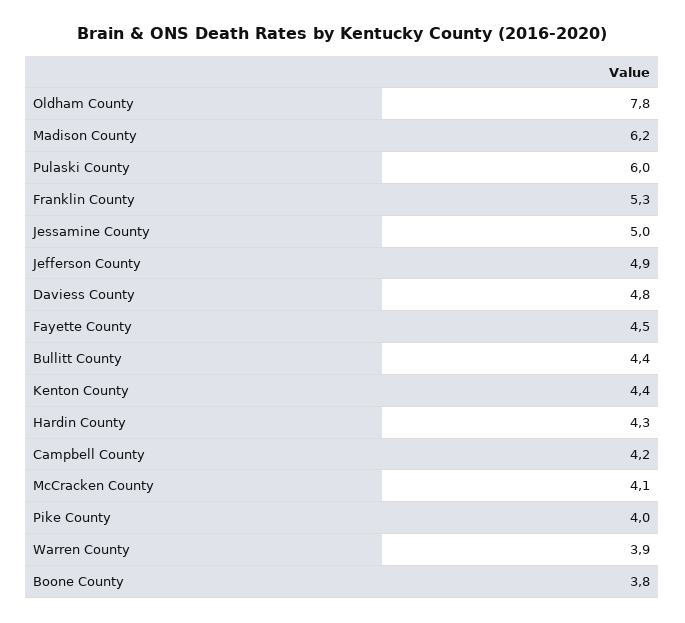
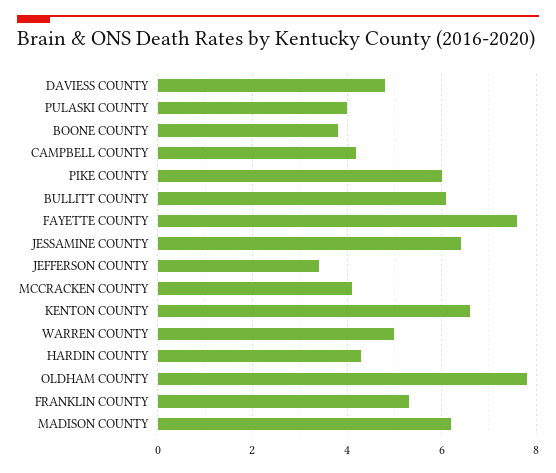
Pulaski County: 6 -> 4
Jessamine County: 5 -> 6.5
Jefferson County: 4.9 -> 3.5
Fayette County: 4.5 -> 7.5
Bullitt County: 4.4 -> 6
Kenton County: 4.4 -> 6.5
Pike County: 4 -> 6
Warren County: 3.9 -> 5

